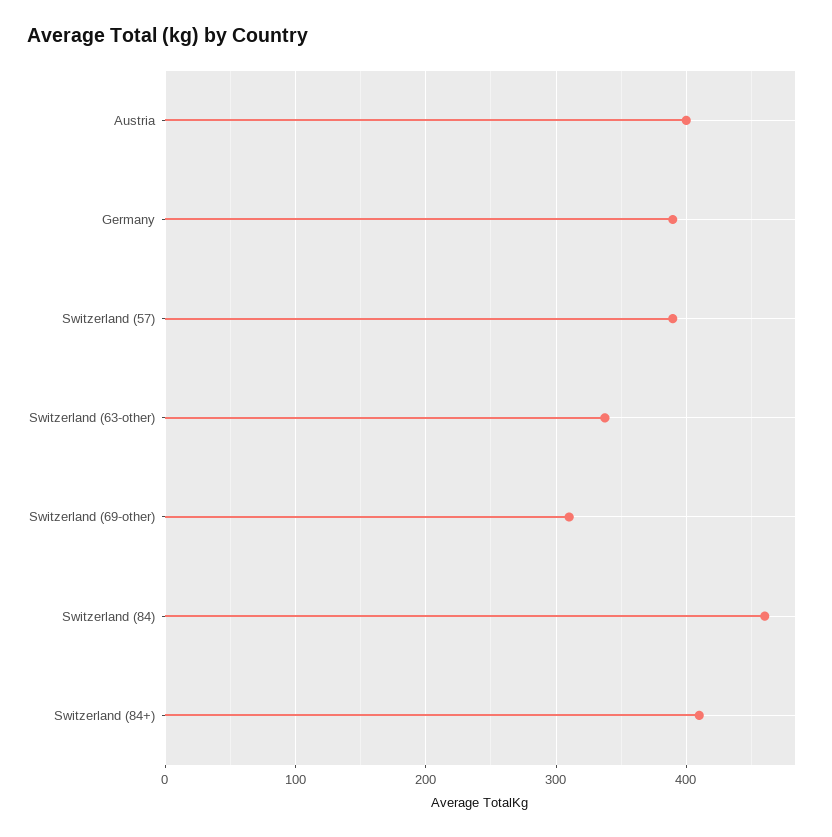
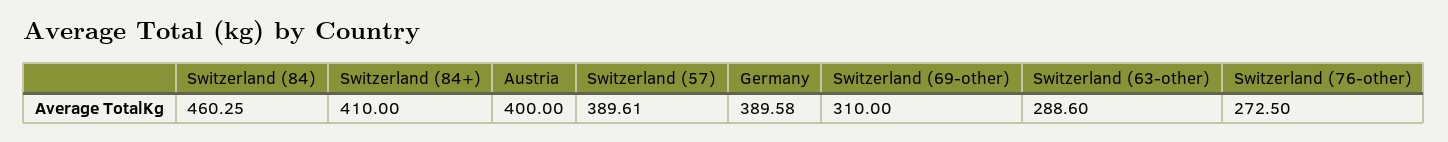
Switzerland (63-other): 340 -> 288.6
Switzerland (76-other): none -> 272.5

